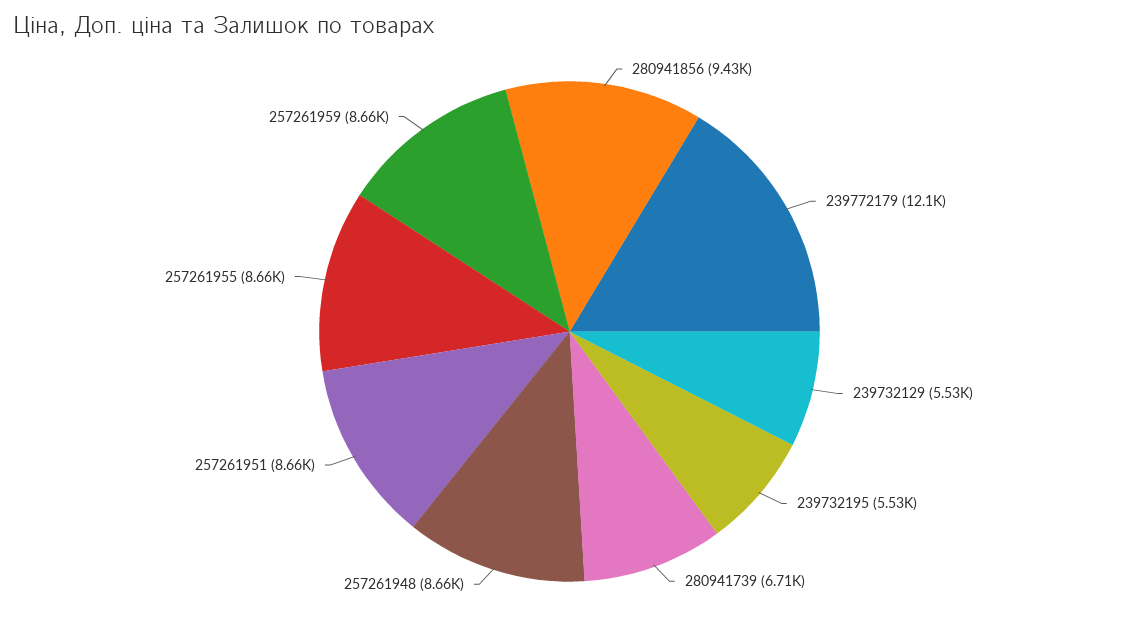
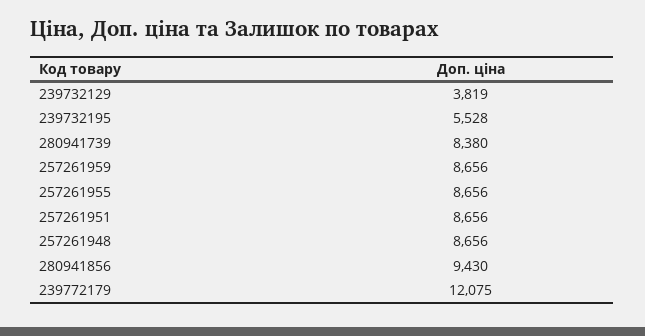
239732129: 5530 -> 3819
280941739: 6710 -> 8380

